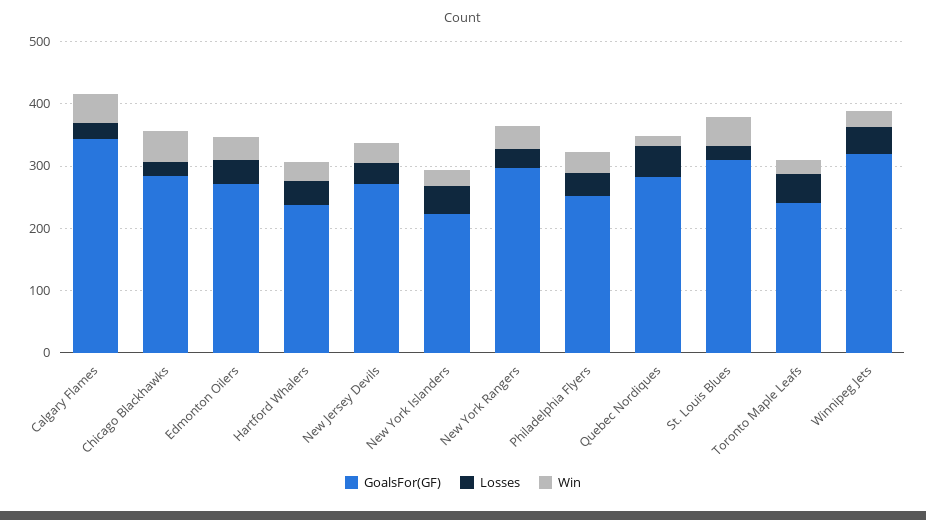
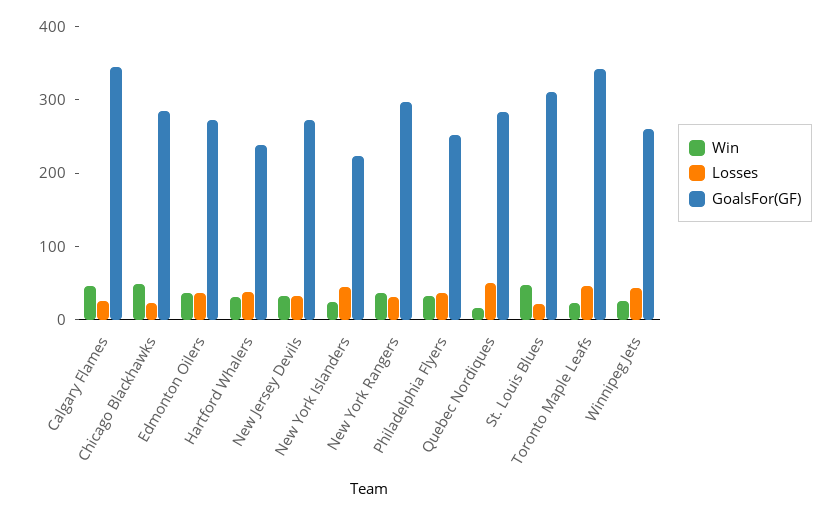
GoalsFor(GF), Toronto Maple Leafs: 240 -> 340
GoalsFor(GF), Winnipeg Jets: 320 -> 260

